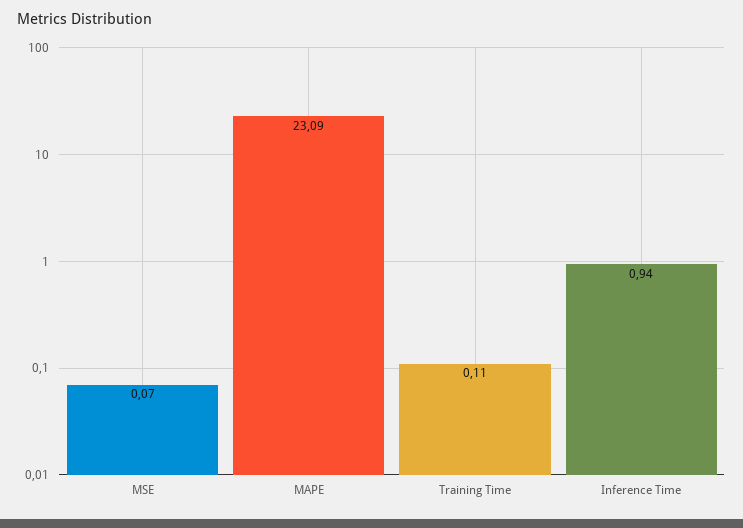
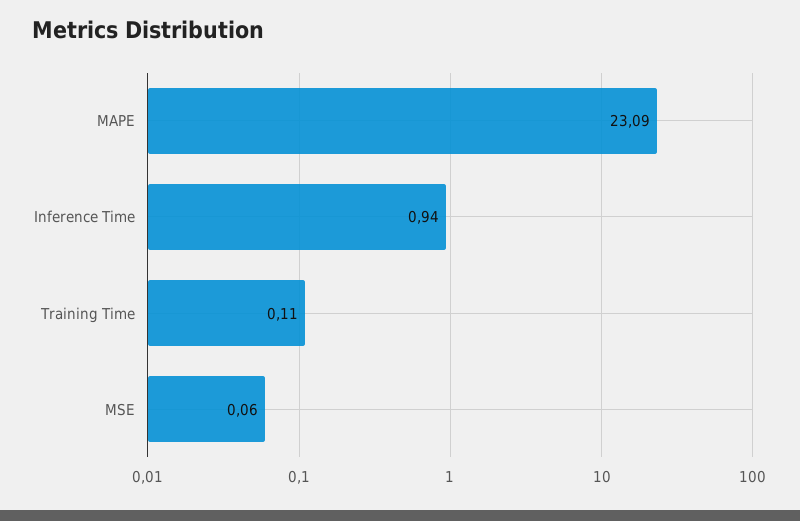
MSE: 0.07 -> 0.06

